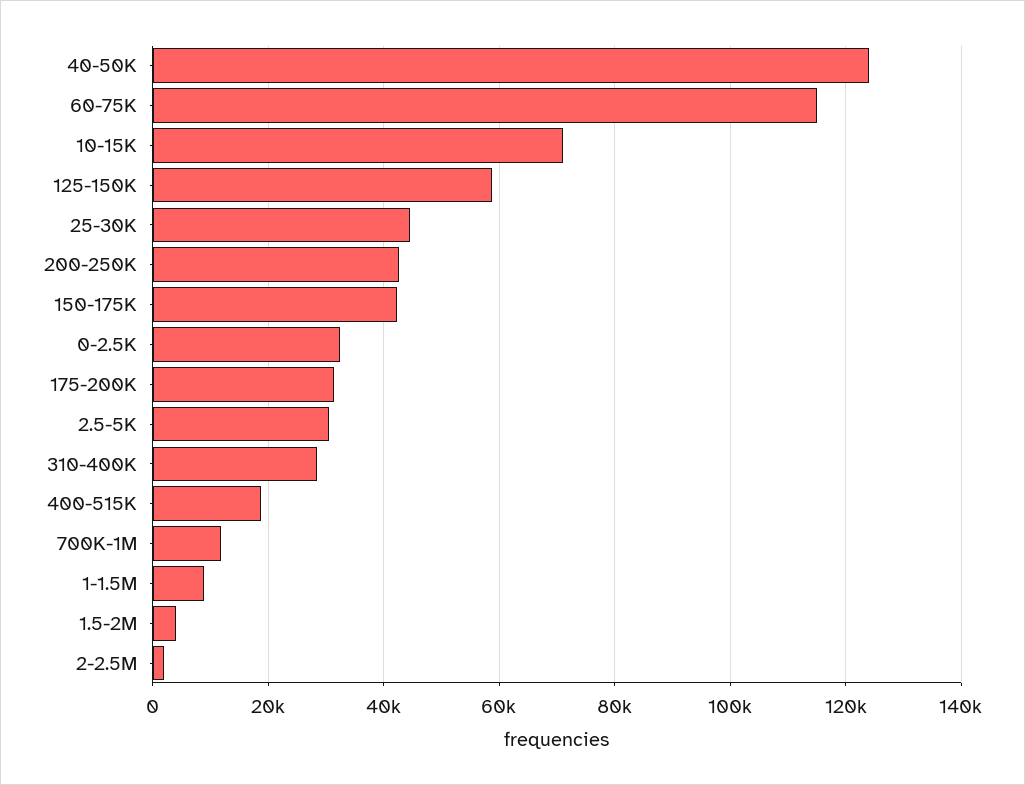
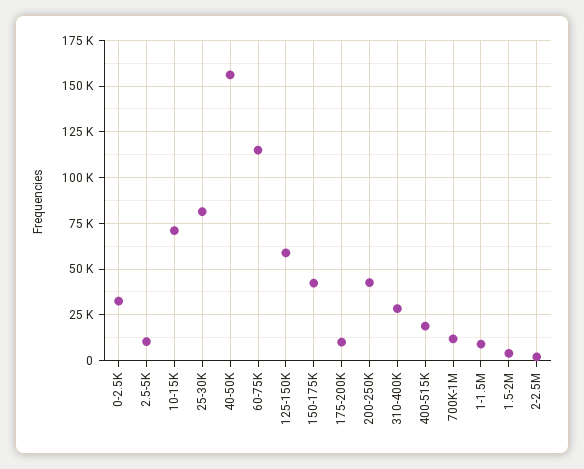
40-50K: 124000 -> 155000
25-30K: 44000 -> 80000
175-200K: 32000 -> 10000
2.5-5K: 30000 -> 10000

